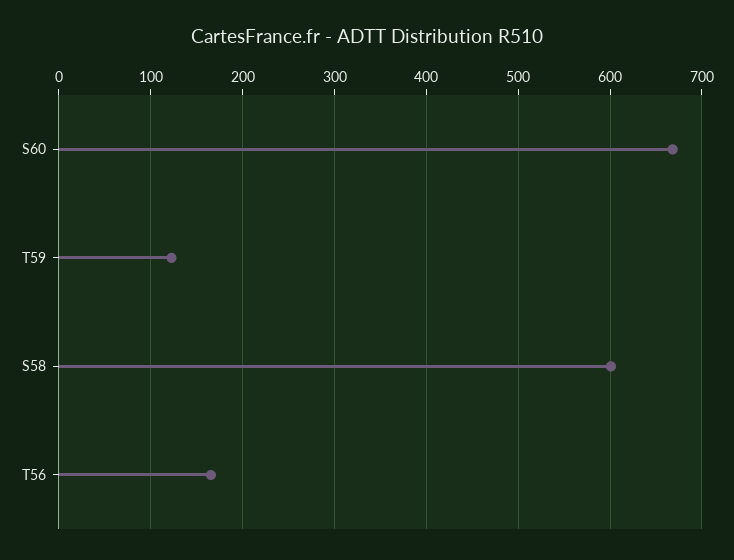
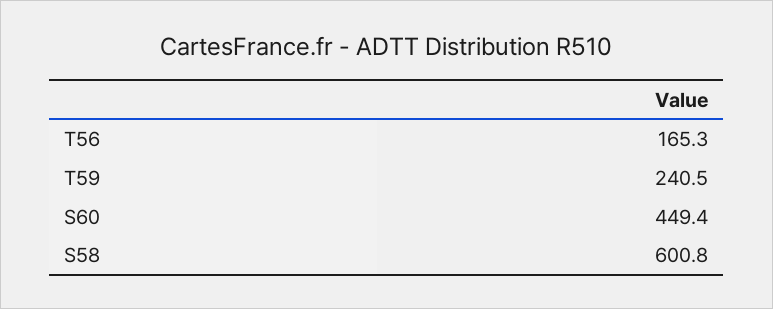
S60: 670 -> 449.4
T59: 120 -> 240.5

